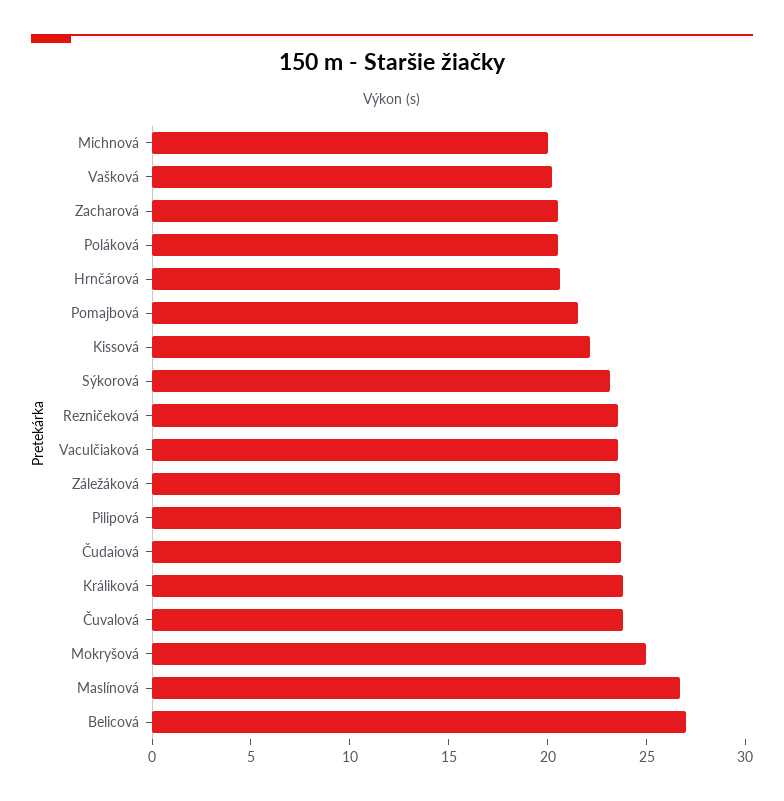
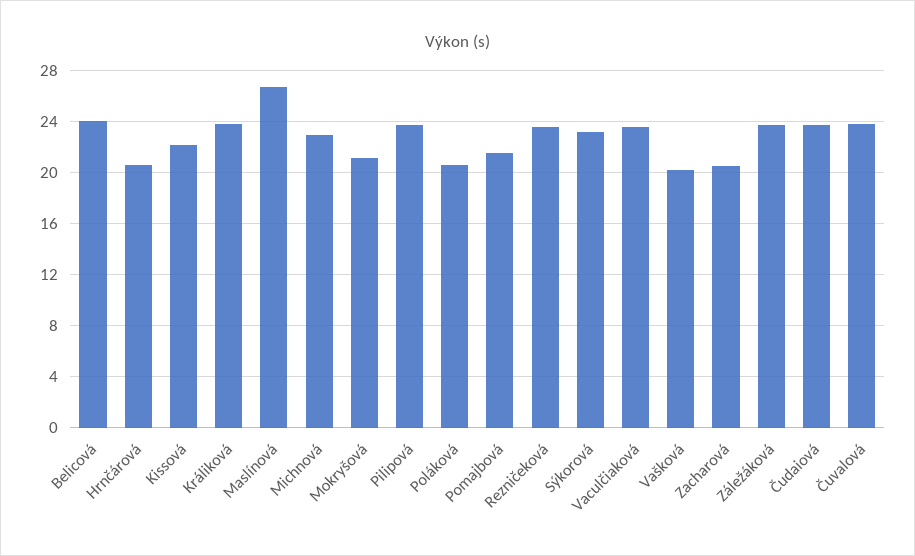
Michnová: 20 -> 23
Mokryšová: 25 -> 21
Belicová: 27 -> 24

